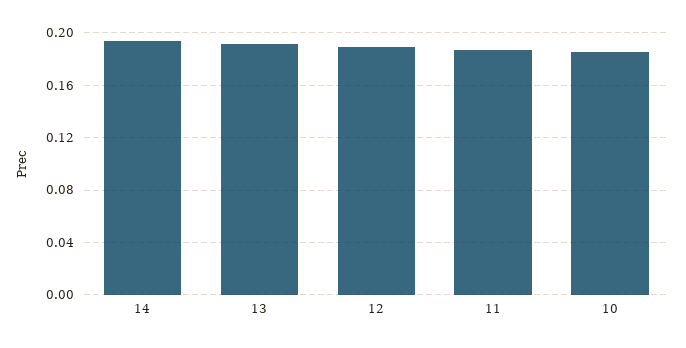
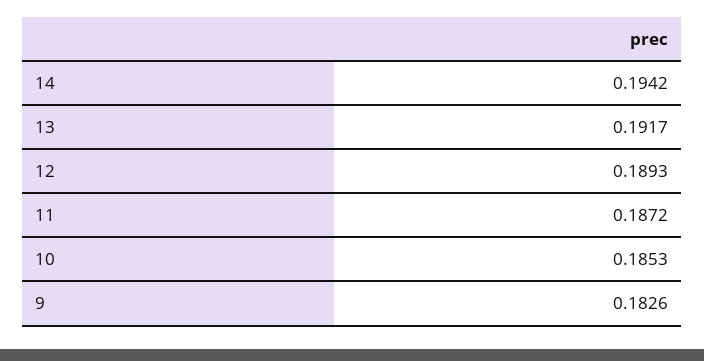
9: none -> 0.1826

